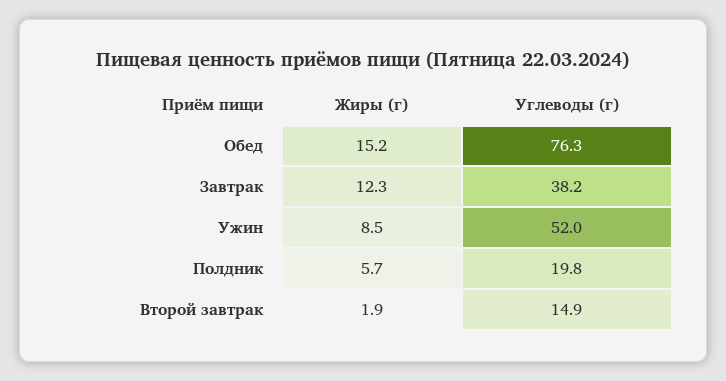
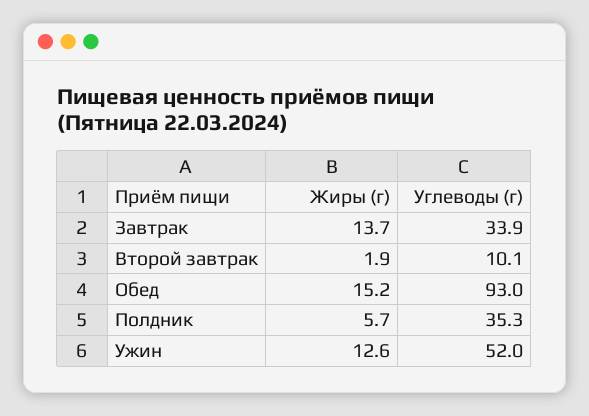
Углеводы (г), Обед: 76.3 -> 93
Жиры (г), Завтрак: 12.3 -> 13.7
Углеводы (г), Завтрак: 38.2 -> 33.9
Жиры (г), Ужин: 8.5 -> 12.6
Углеводы (г), Полдник: 19.8 -> 35.3
Углеводы (г), Второй завтрак: 14.9 -> 10.1

